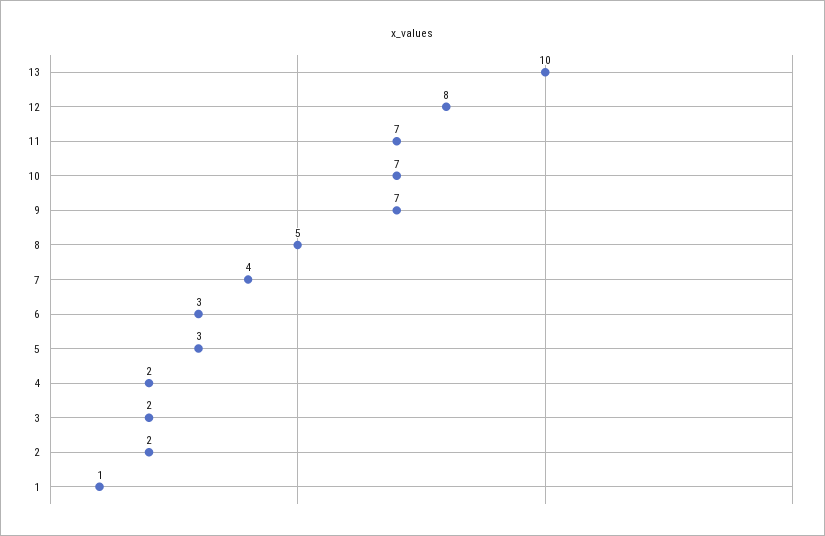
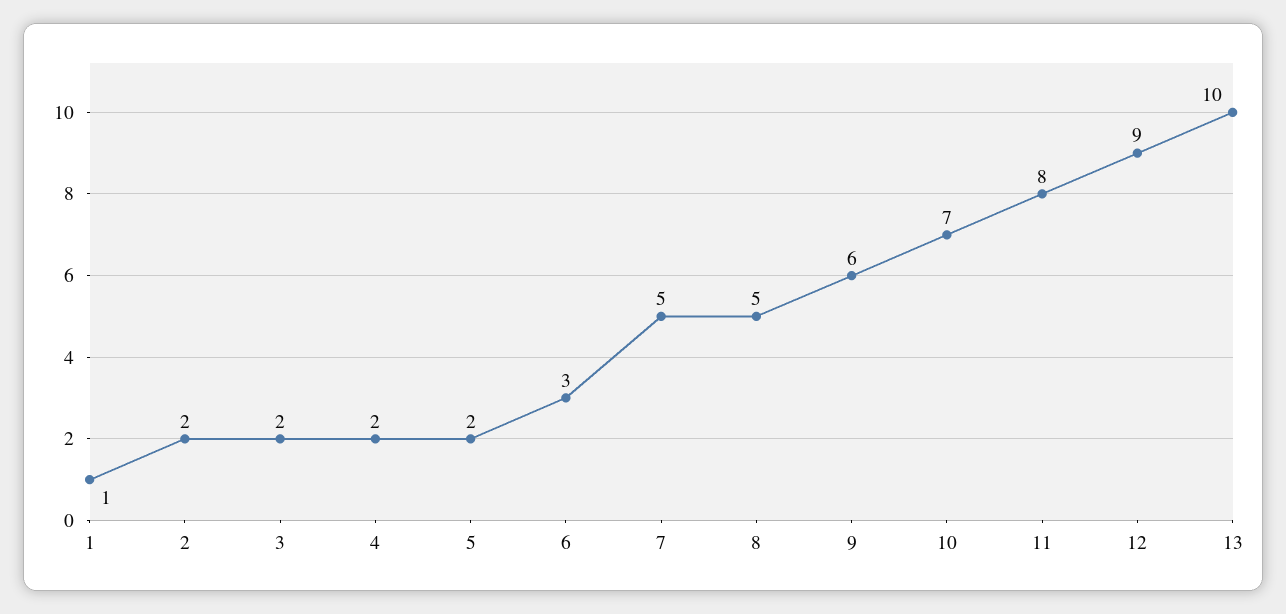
12: 8 -> 9
11: 7 -> 8
9: 7 -> 6
7: 4 -> 5
5: 3 -> 2

